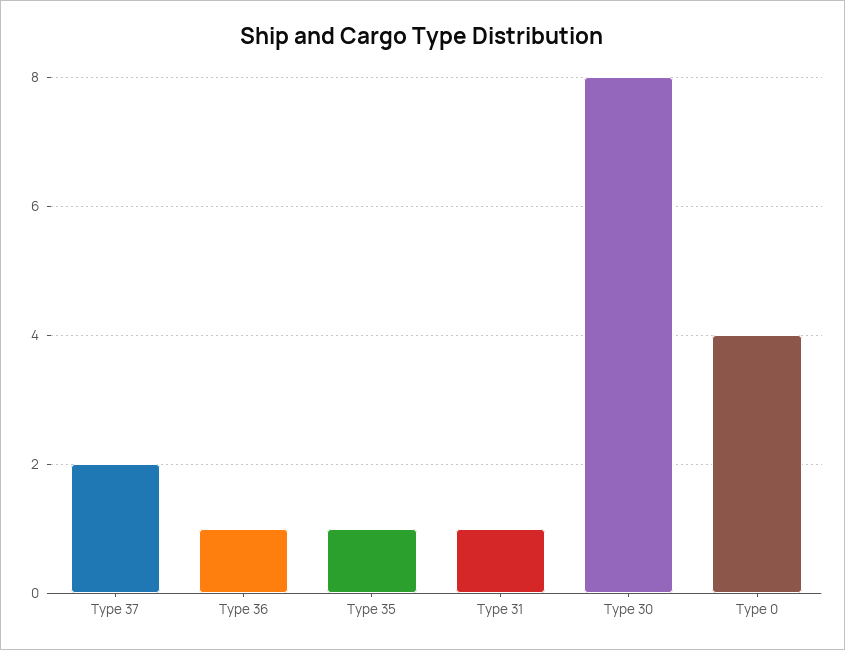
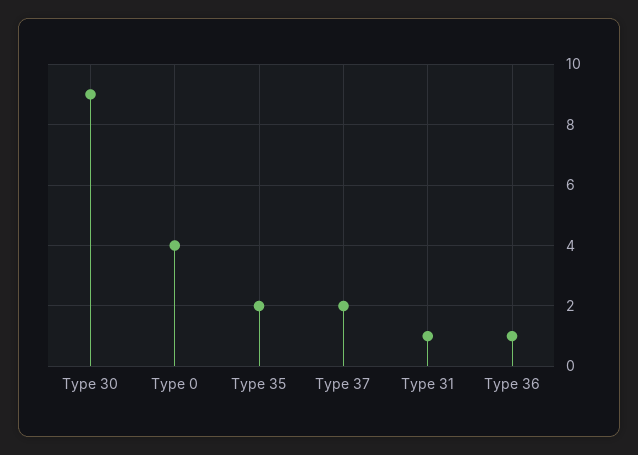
Type 35: 1 -> 2
Type 30: 8 -> 9

